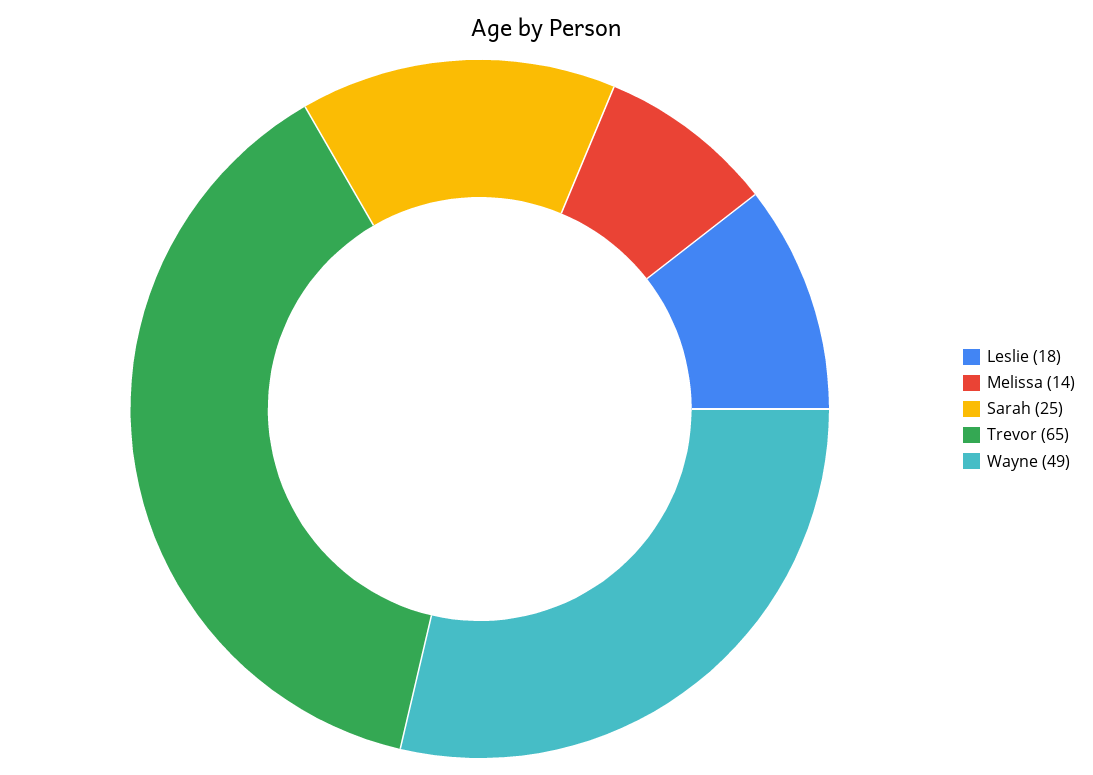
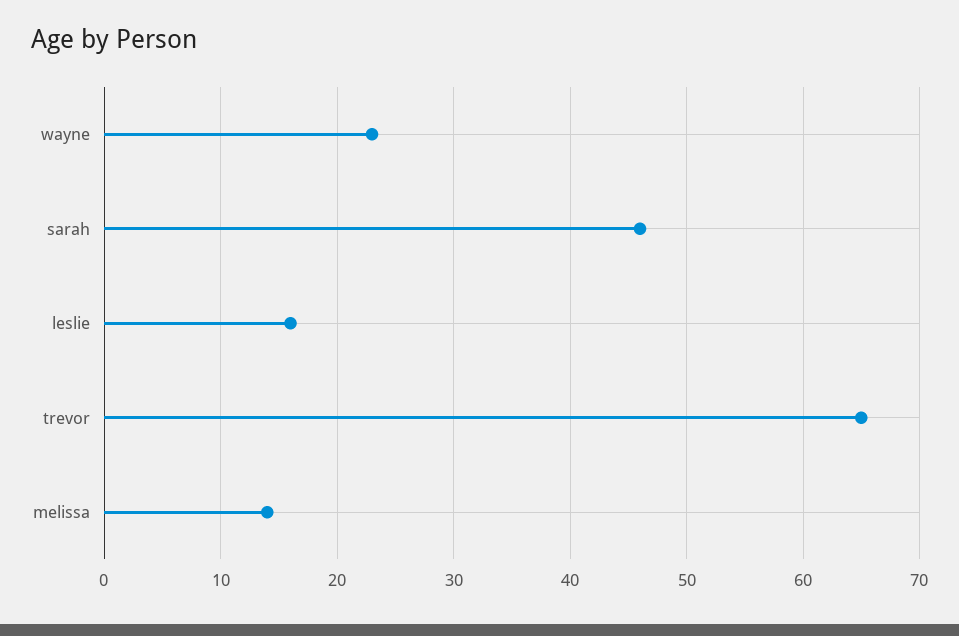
Leslie: 18 -> 16
Sarah: 25 -> 46
Wayne: 49 -> 23

